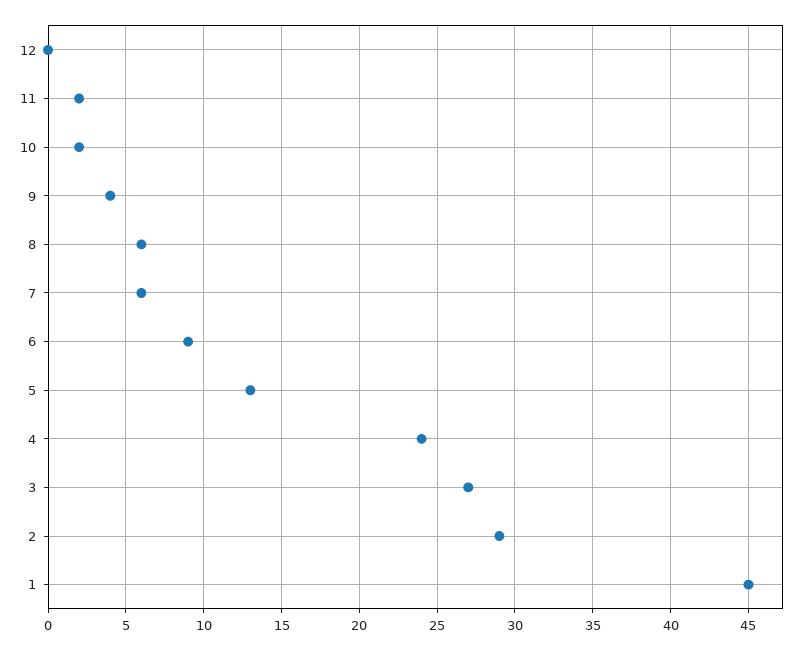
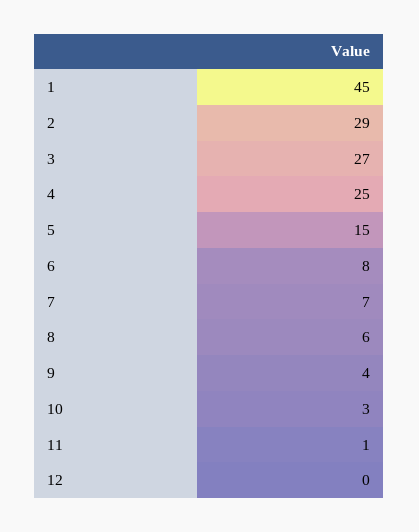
11: 2 -> 1
10: 2 -> 3
7: 6 -> 7
6: 9 -> 8
5: 13 -> 15
4: 24 -> 25

